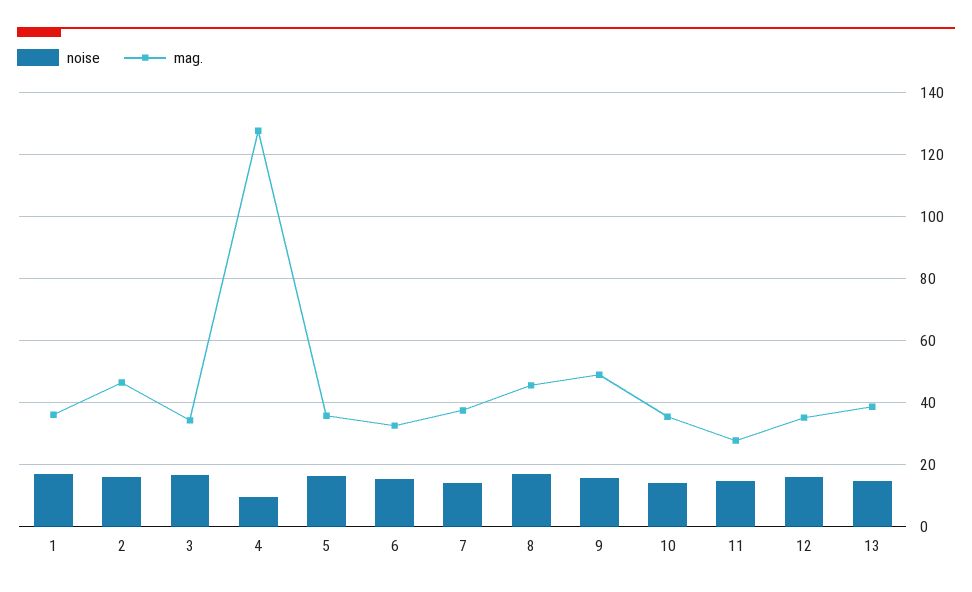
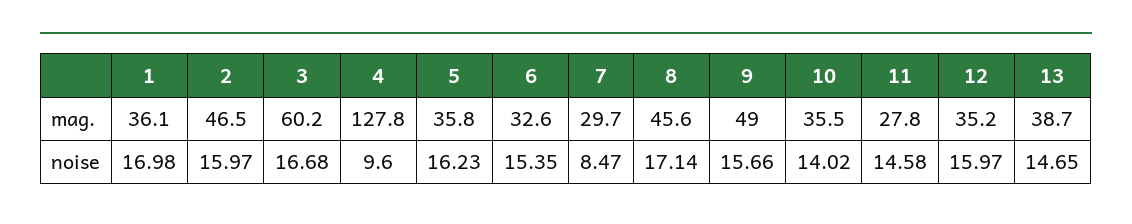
mag., 3: 34 -> 60.2
noise, 7: 14 -> 8.47
mag., 7: 38 -> 29.7

